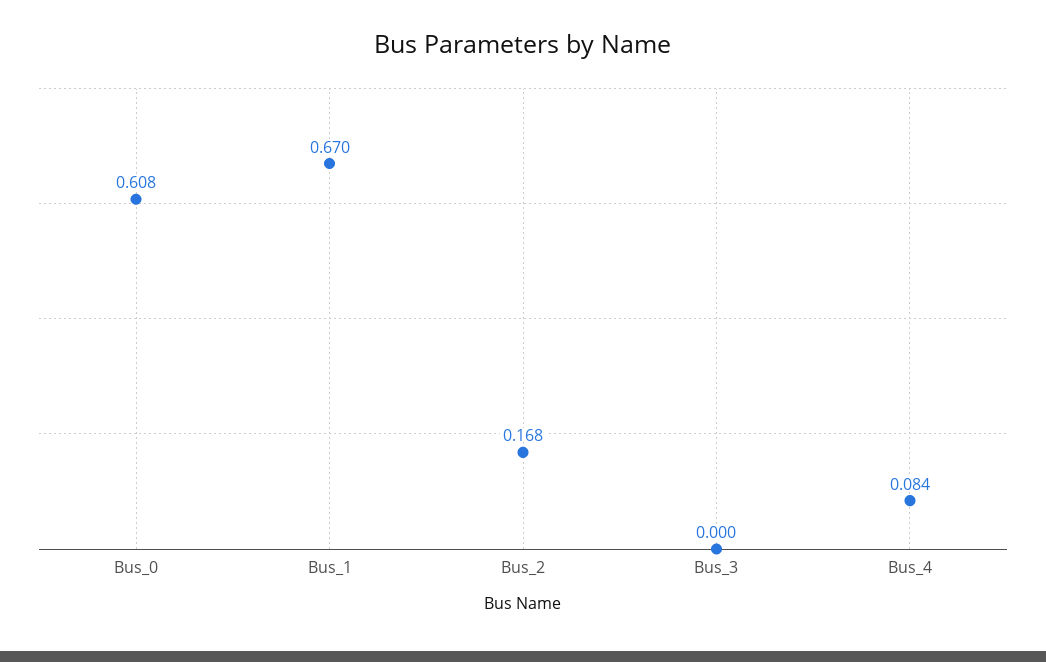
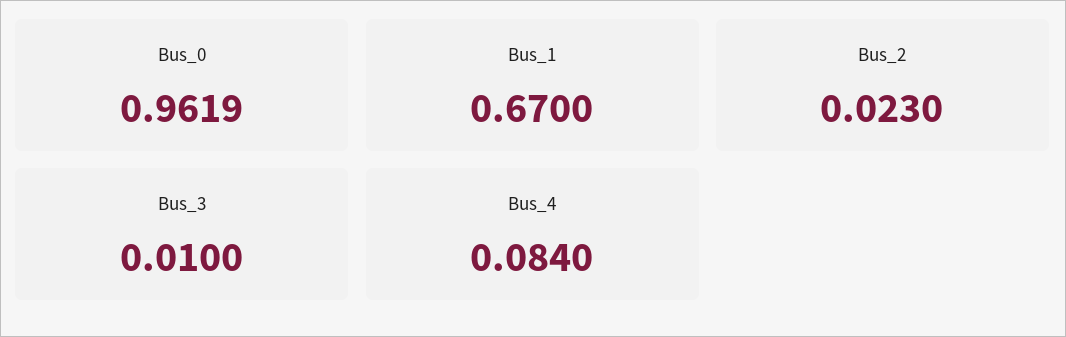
Bus_0: 0.608 -> 0.9619
Bus_2: 0.168 -> 0.023
Bus_3: 0 -> 0.01

